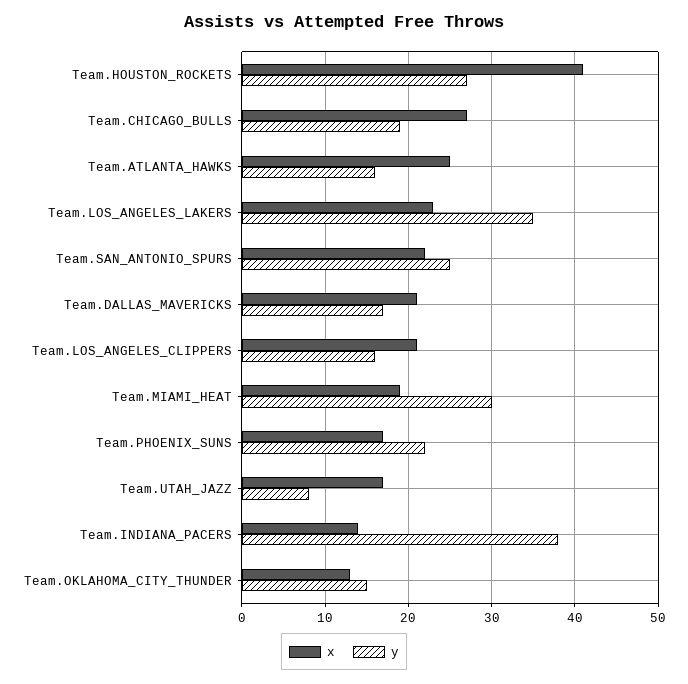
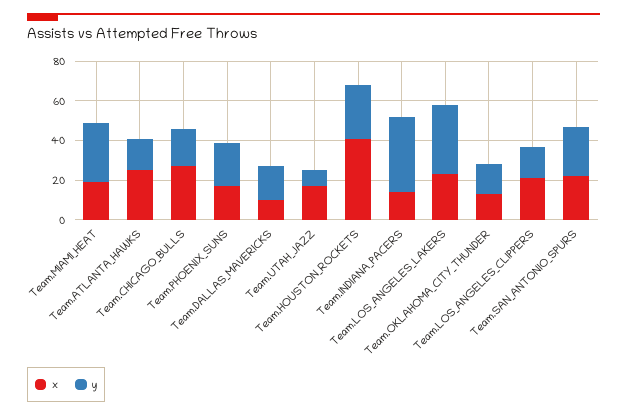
x, Team.DALLAS_MAVERICKS: 21 -> 10

